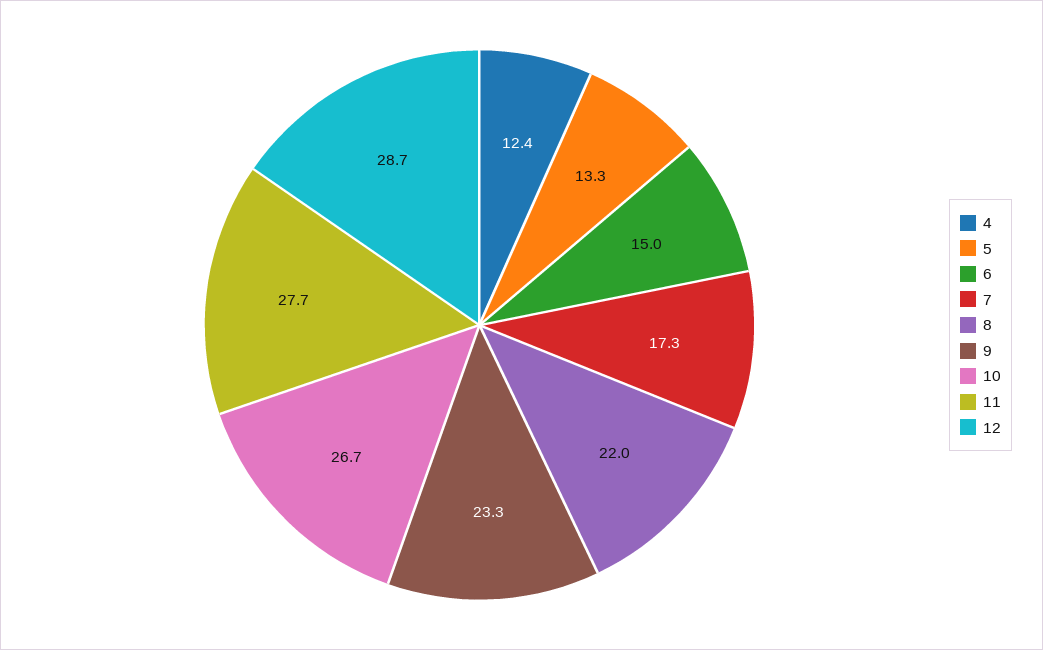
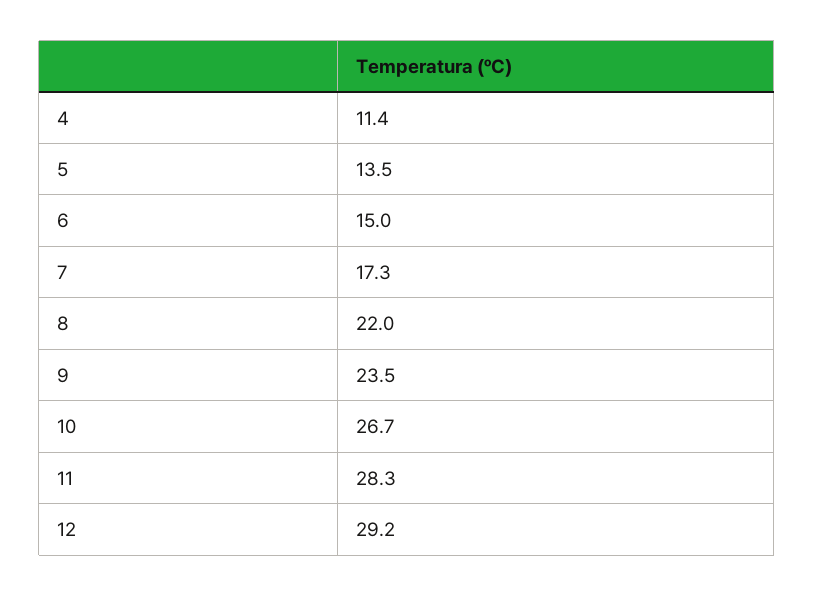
4: 12.4 -> 11.4
5: 13.3 -> 13.5
9: 23.3 -> 23.5
11: 27.7 -> 28.3
12: 28.7 -> 29.2

